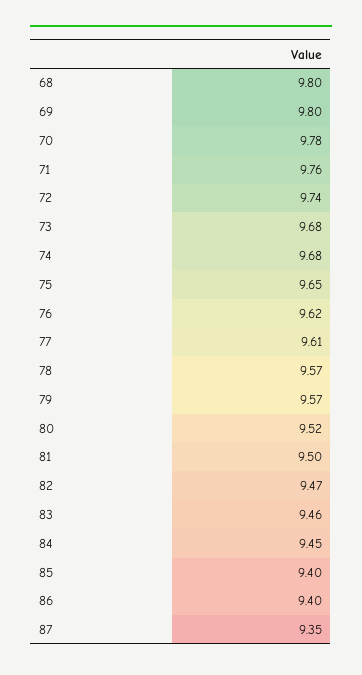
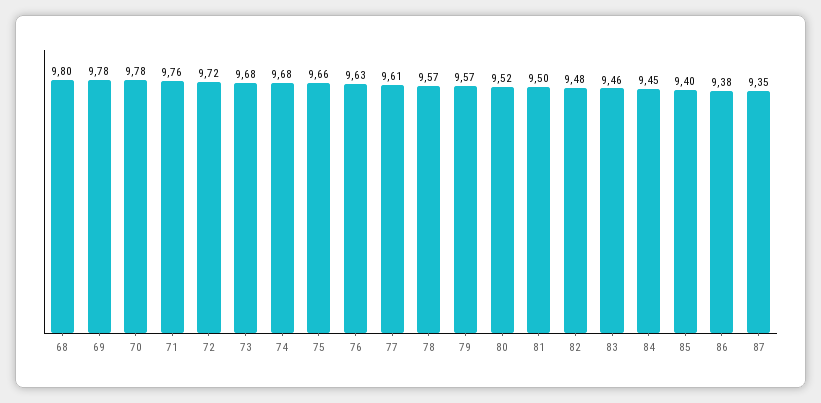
69: 9.8 -> 9.78
72: 9.74 -> 9.72
75: 9.65 -> 9.66
76: 9.62 -> 9.63
82: 9.47 -> 9.48
86: 9.4 -> 9.38

